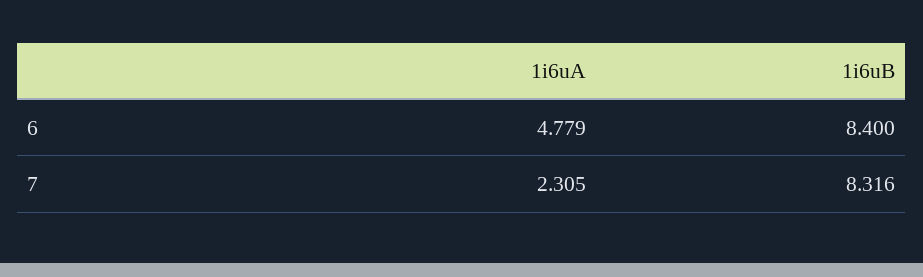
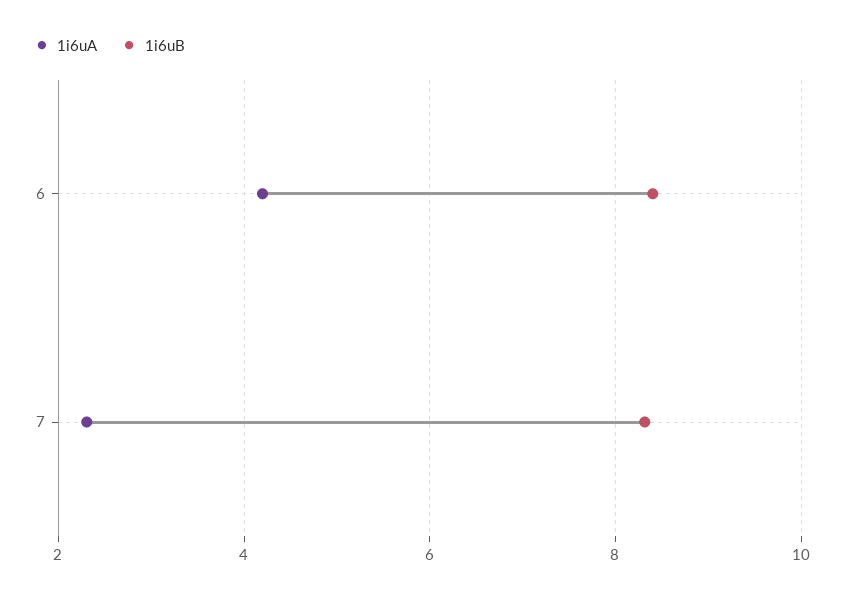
1i6uA, 6: 4.779 -> 4.2

